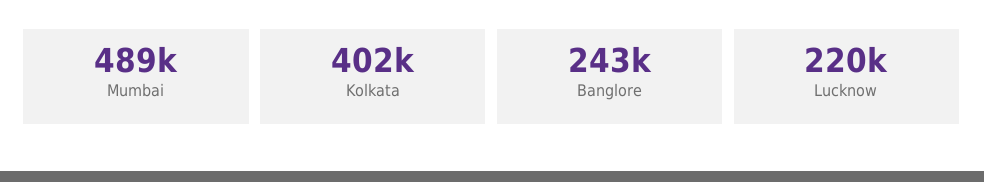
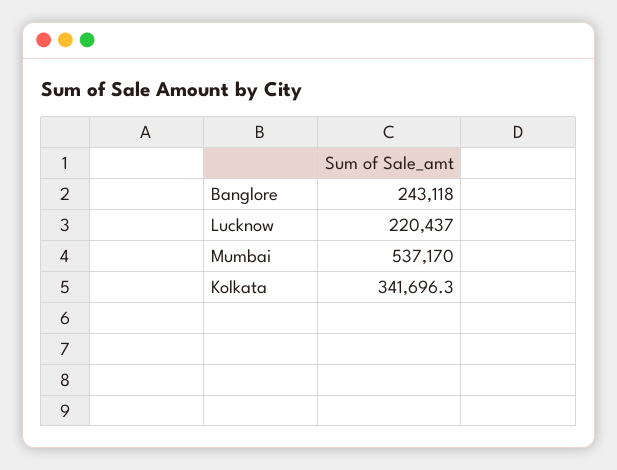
Mumbai: 489000 -> 537170
Kolkata: 402000 -> 341696.3

